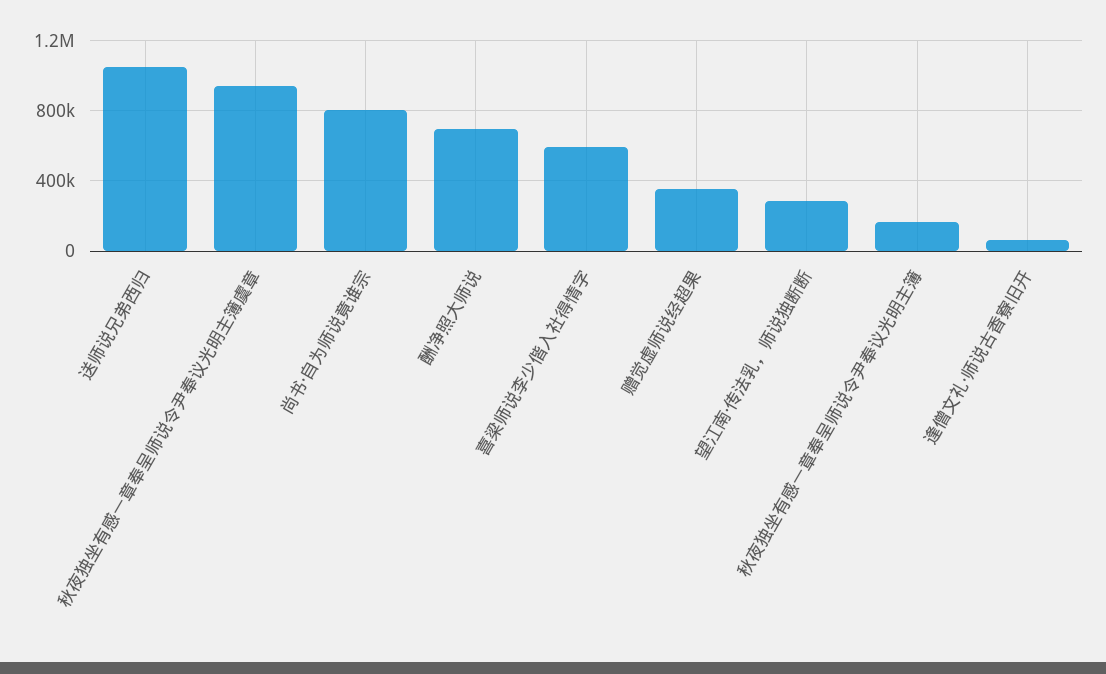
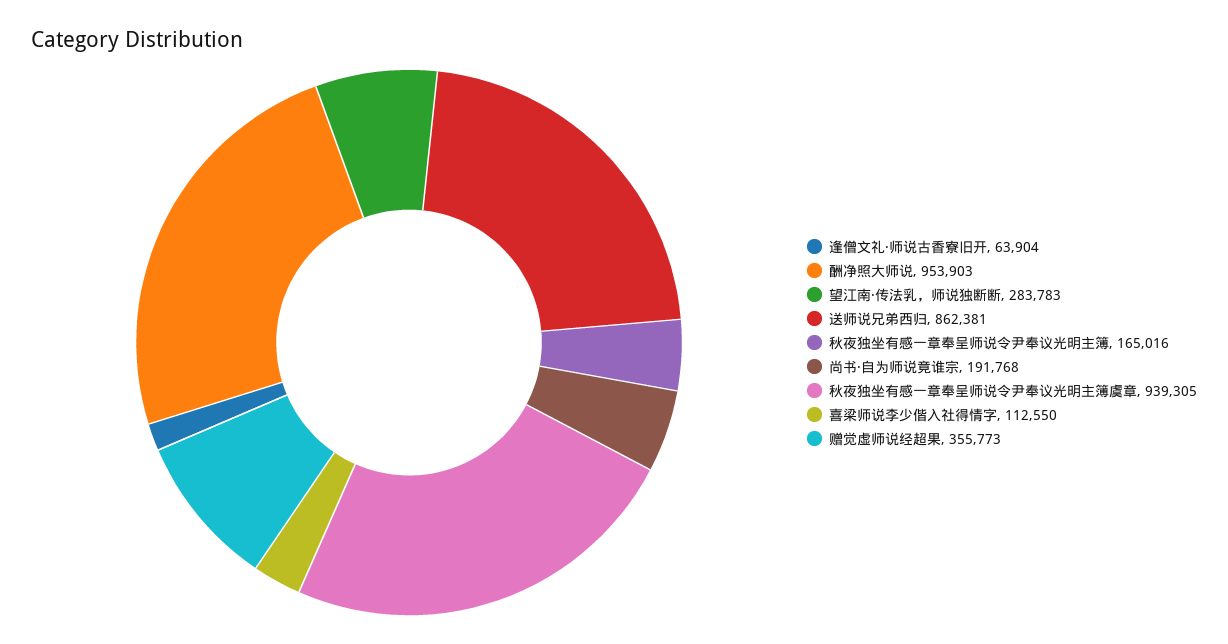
送师说兄弟西归: 1050000 -> 862381
尚书·自为师说竟谁宗: 800000 -> 191768
酬净照大师说: 700000 -> 953903
喜梁师说李少偕入社得情字: 600000 -> 112550

